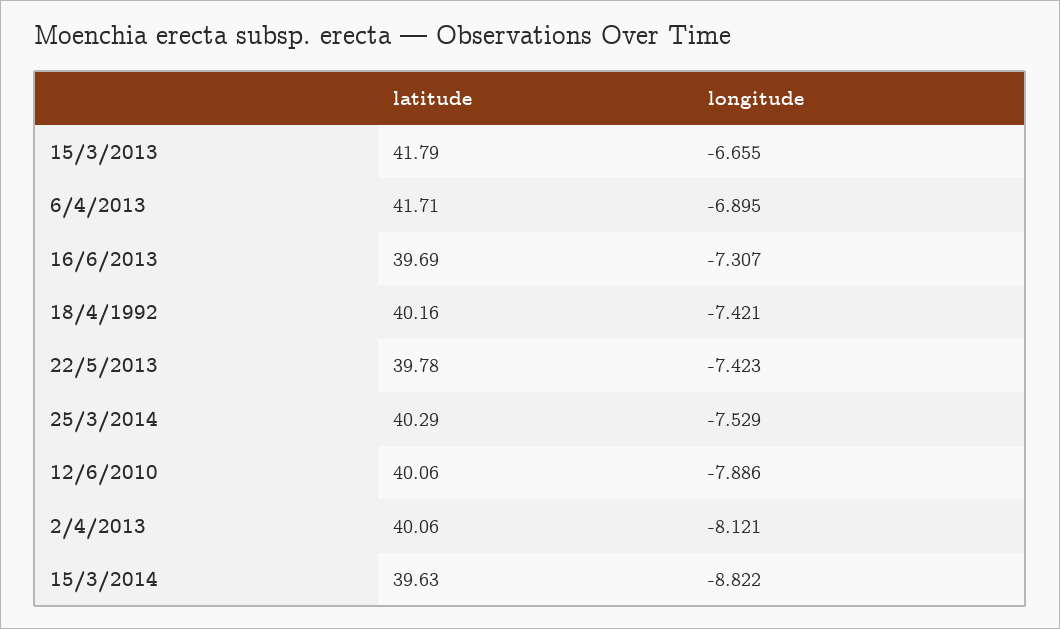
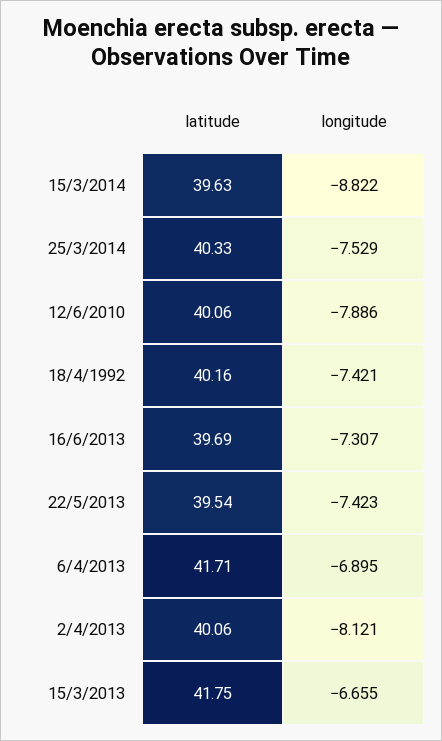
latitude, 15/3/2013: 41.79 -> 41.75
latitude, 22/5/2013: 39.78 -> 39.54
latitude, 25/3/2014: 40.29 -> 40.33

